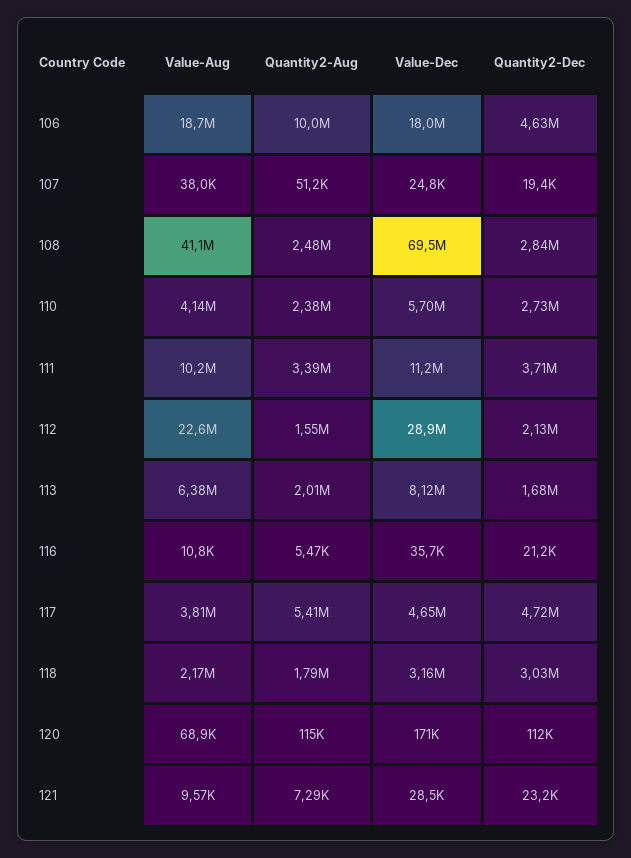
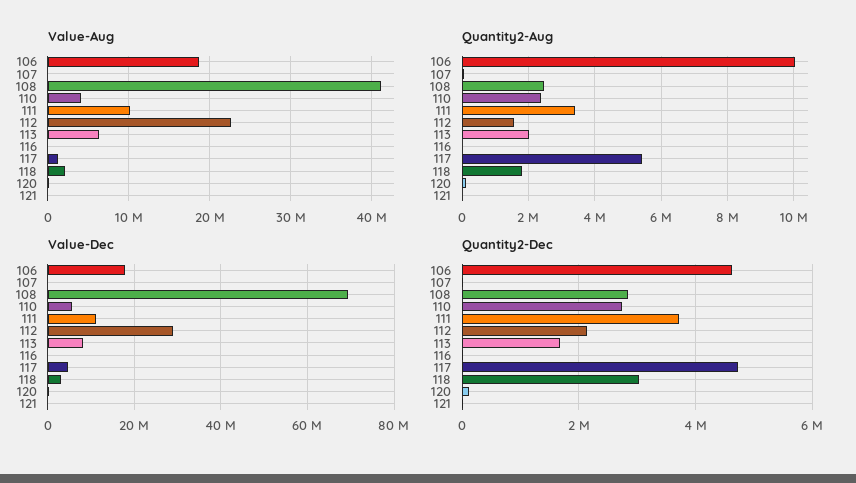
Value-Aug, 117: 3810000 -> 1000000

